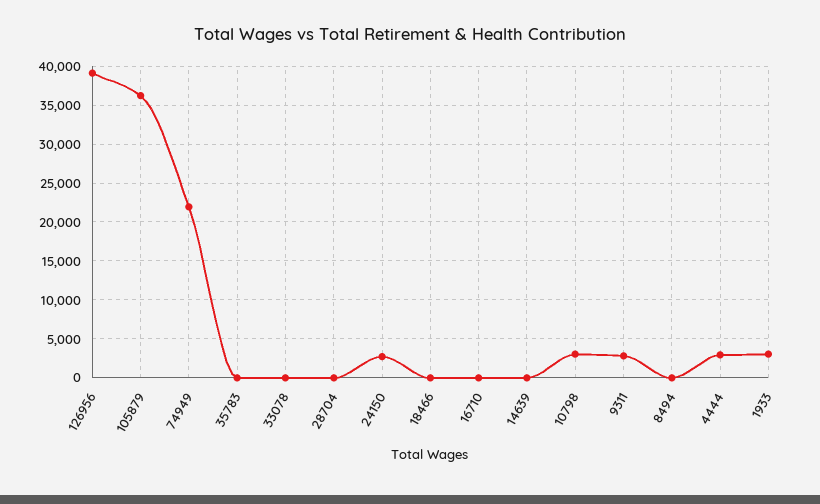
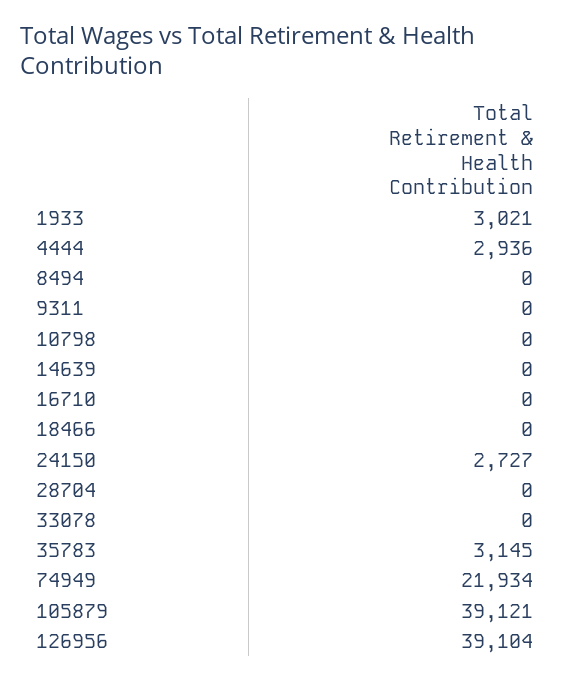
105879: 36000 -> 39121
35783: 0 -> 3145
10798: 3000 -> 0
9311: 3000 -> 0

